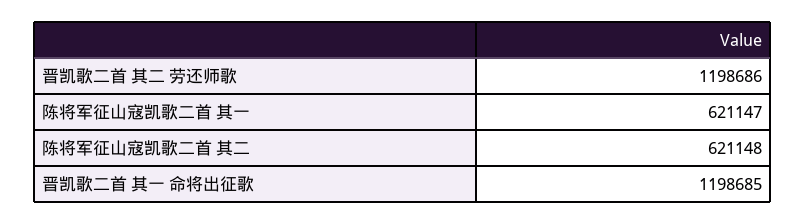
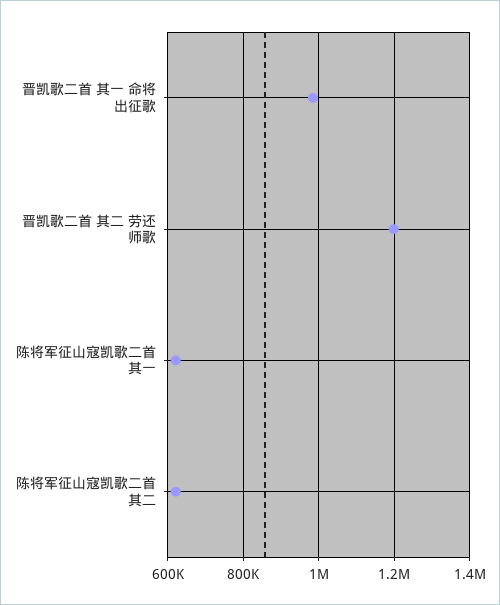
晋凯歌二首 其一 命将出征歌: 1198685 -> 980000

